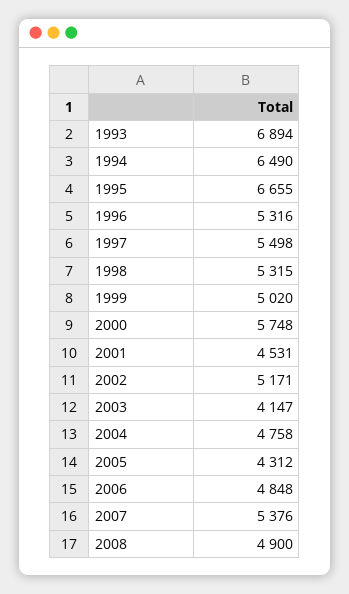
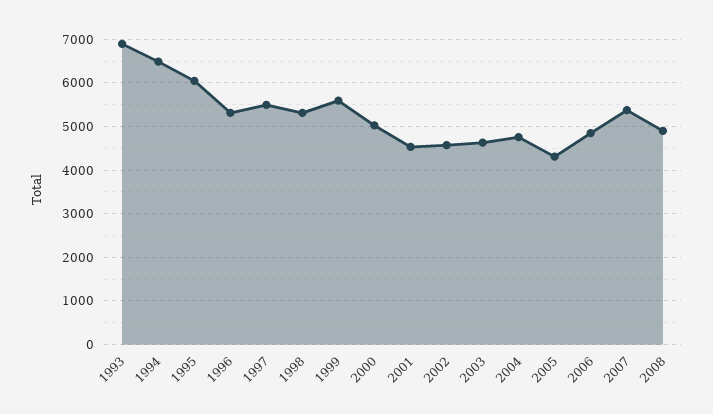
1995: 6655 -> 6000
1999: 5020 -> 5600
2000: 5748 -> 5000
2002: 5171 -> 4600
2003: 4147 -> 4600

